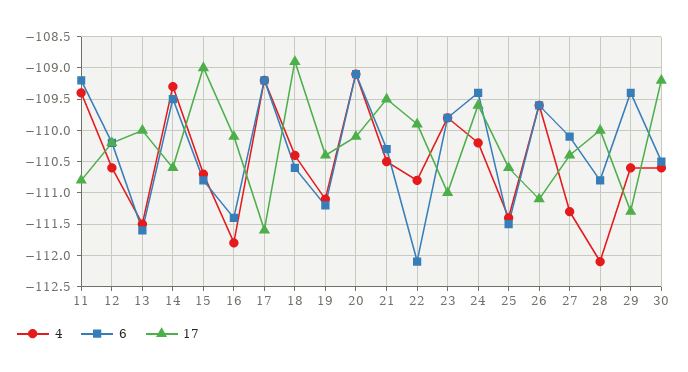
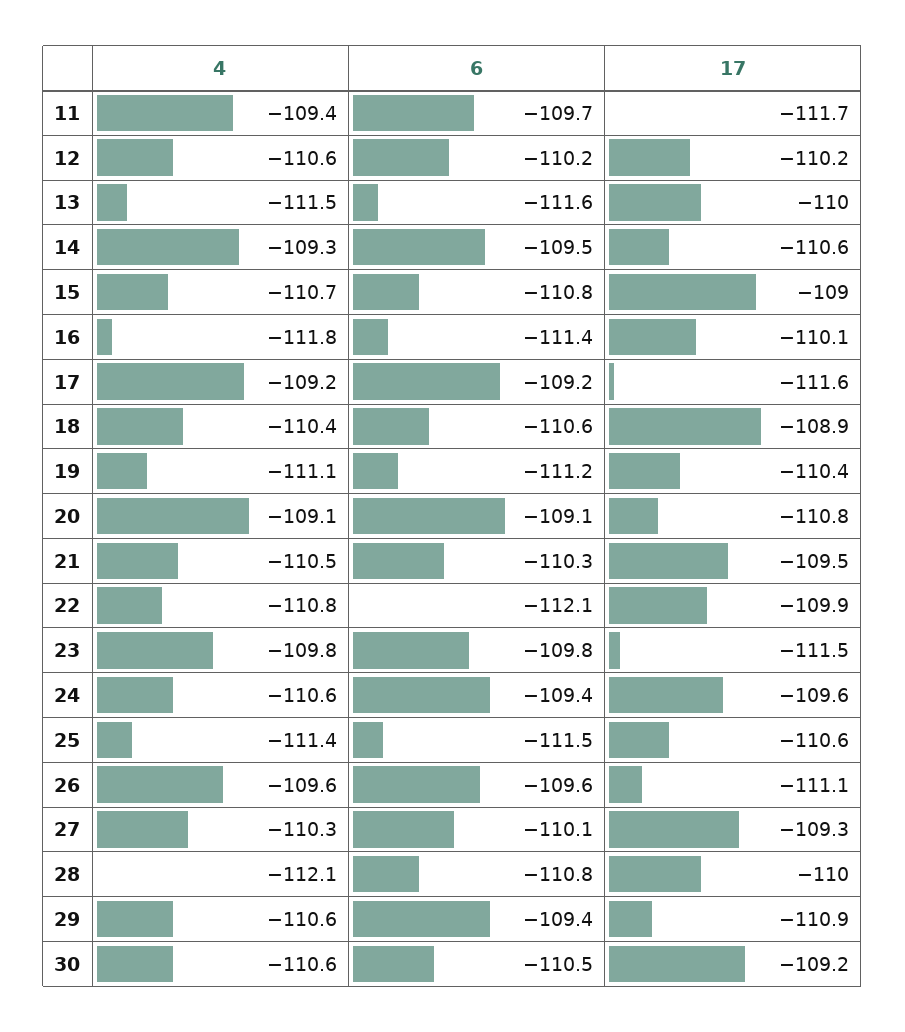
6, 11: -109.2 -> -109.7
17, 11: -110.8 -> -111.7
17, 20: -110.1 -> -110.8
17, 23: -111 -> -111.5
4, 24: -110.2 -> -110.6
4, 27: -111.3 -> -110.3
17, 27: -110.4 -> -109.3
17, 29: -111.3 -> -110.9

